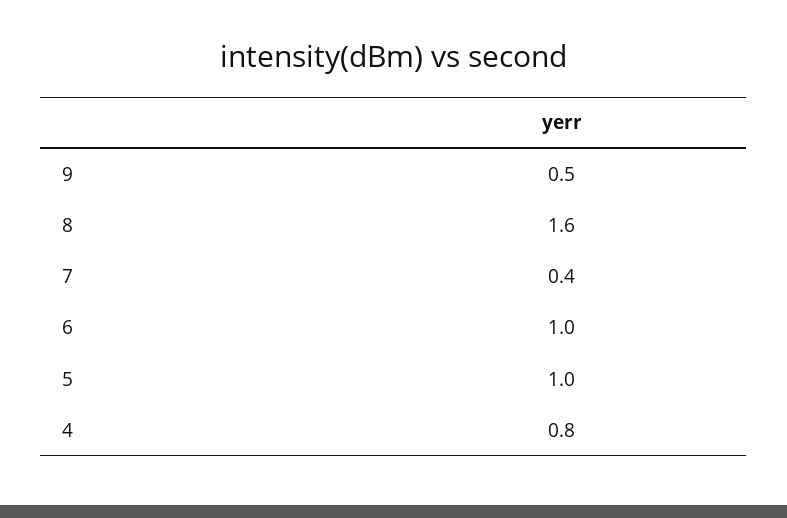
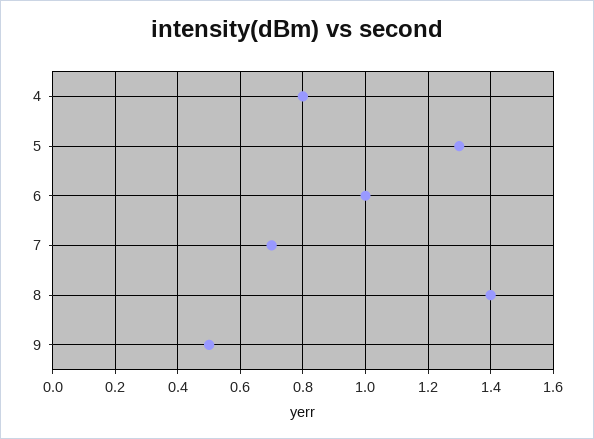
8: 1.6 -> 1.4
7: 0.4 -> 0.7
5: 1 -> 1.3

